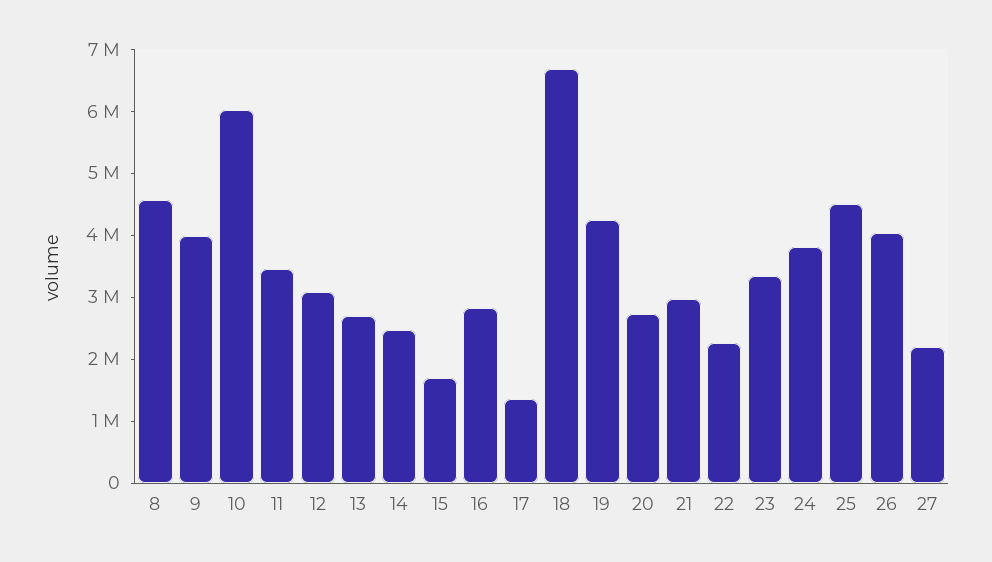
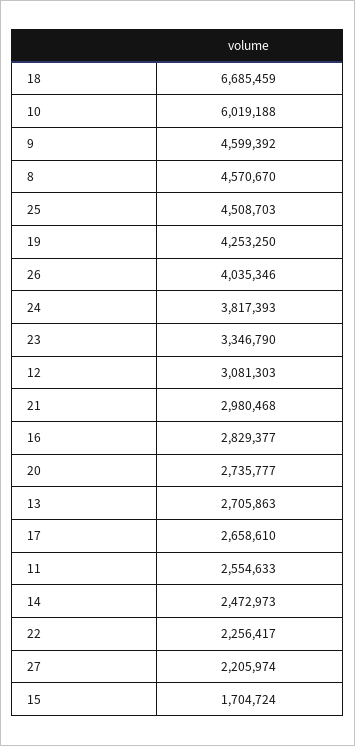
9: 4000000 -> 4599392
11: 3400000 -> 2554633
17: 1400000 -> 2658610

